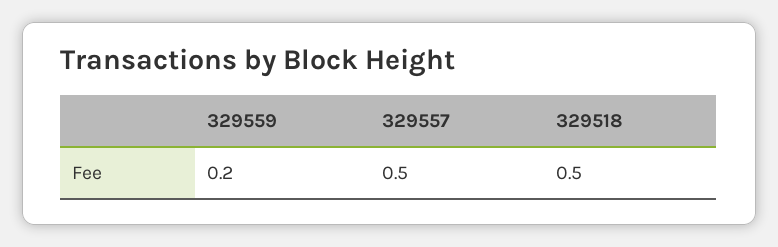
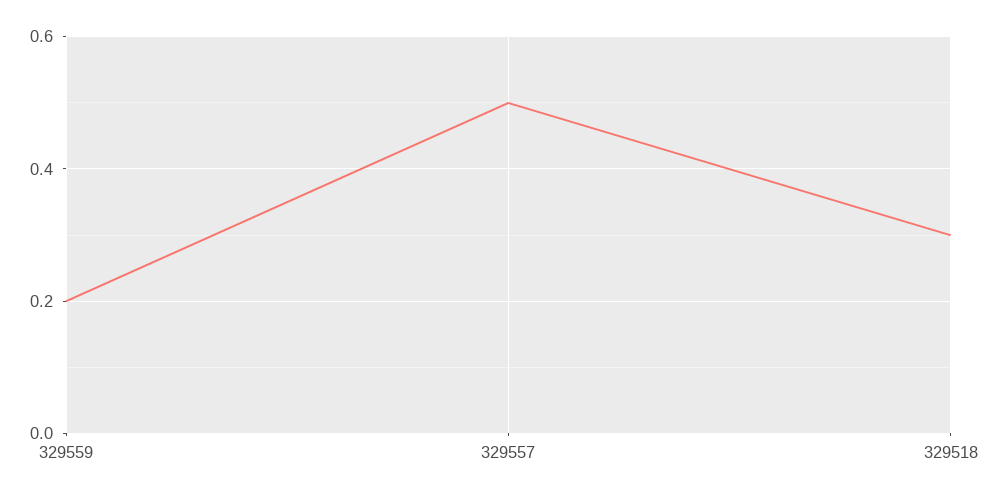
329518: 0.5 -> 0.3

